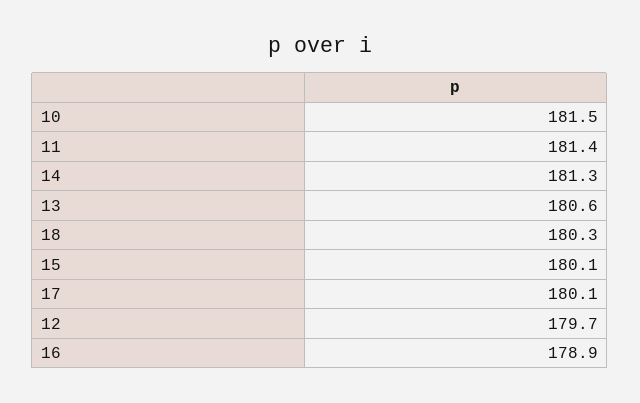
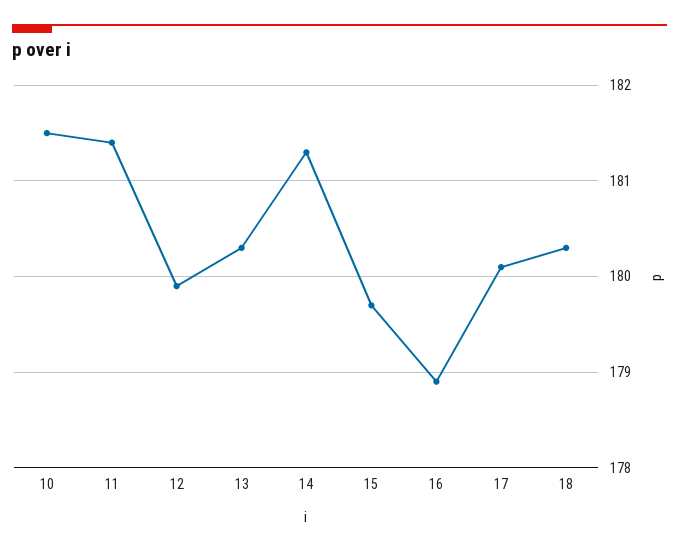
13: 180.6 -> 180.3
15: 180.1 -> 179.7
12: 179.7 -> 179.9

